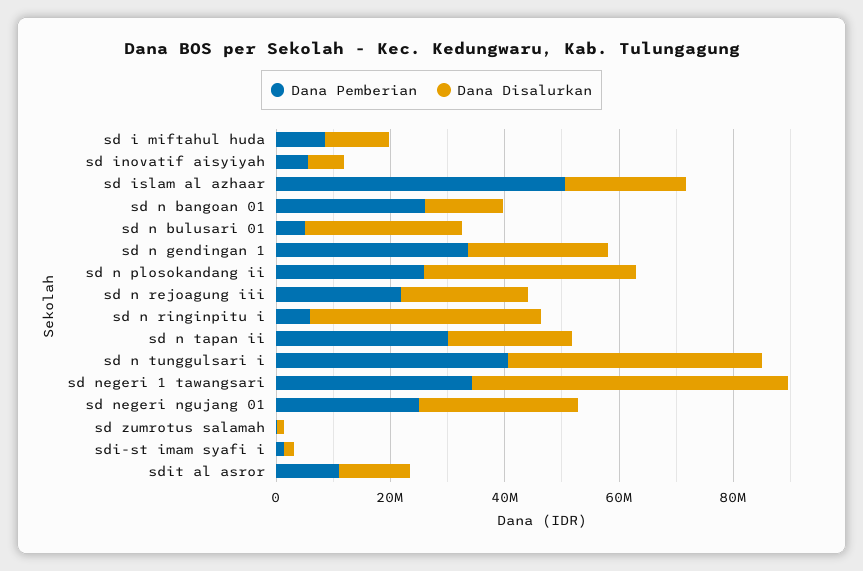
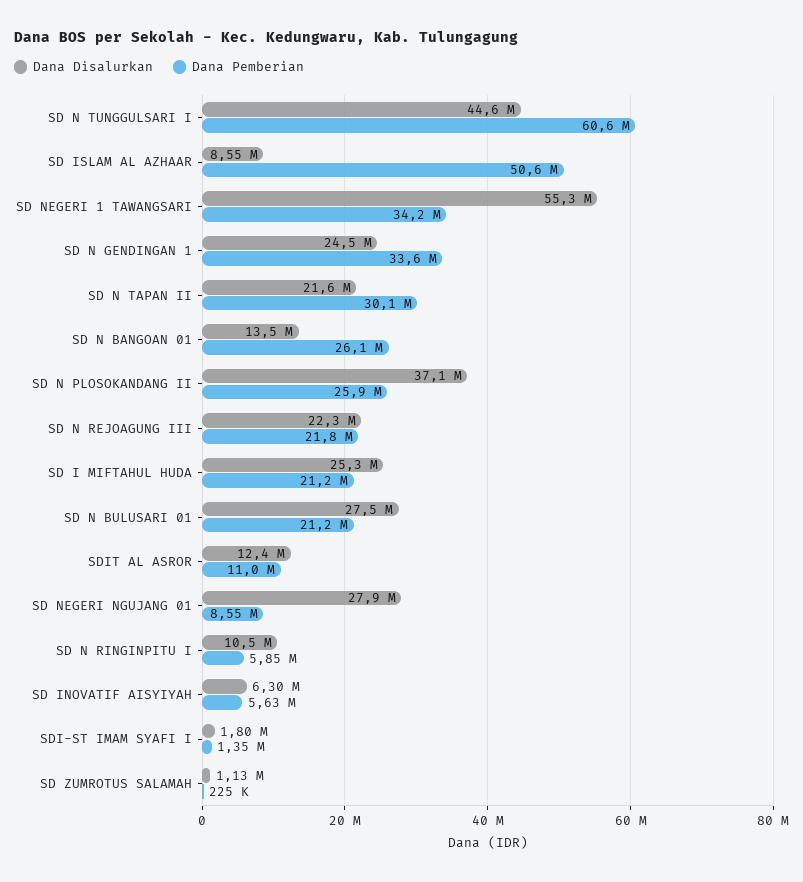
Dana Pemberian, sd i miftahul huda: 10000000 -> 21200000
Dana Disalurkan, sd i miftahul huda: 10000000 -> 25300000
Dana Disalurkan, sd islam al azhaar: 20000000 -> 8550000
Dana Pemberian, sd n bulusari 01: 5000000 -> 21200000
Dana Disalurkan, sd n ringinpitu i: 40000000 -> 10500000
Dana Pemberian, sd n tunggulsari i: 40000000 -> 60600000
Dana Pemberian, sd negeri ngujang 01: 25000000 -> 8550000

